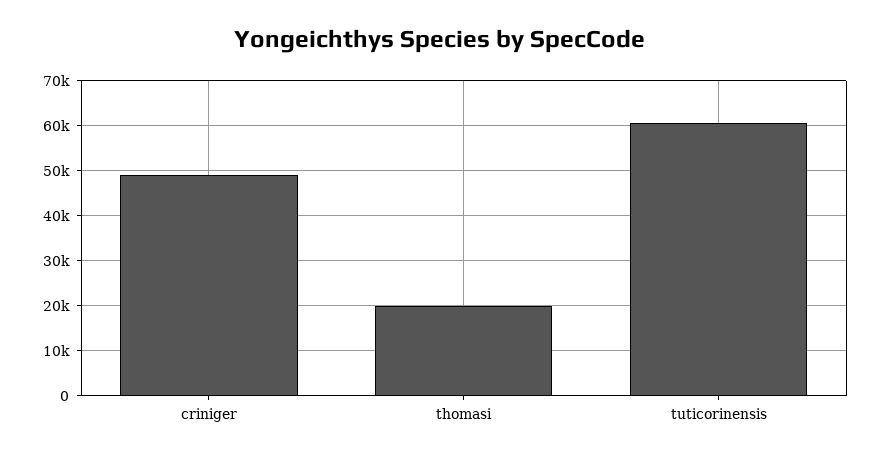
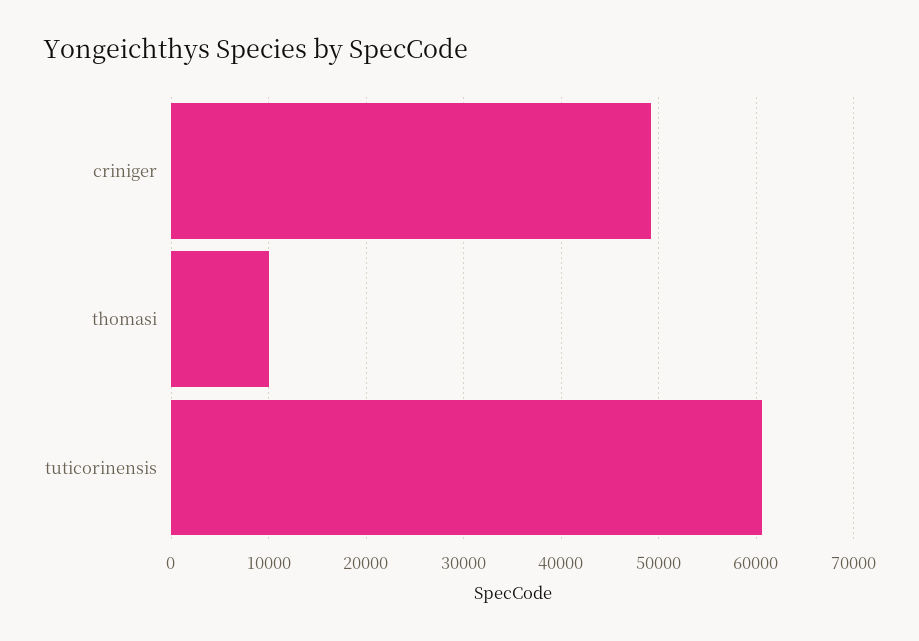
thomasi: 20000 -> 10000

